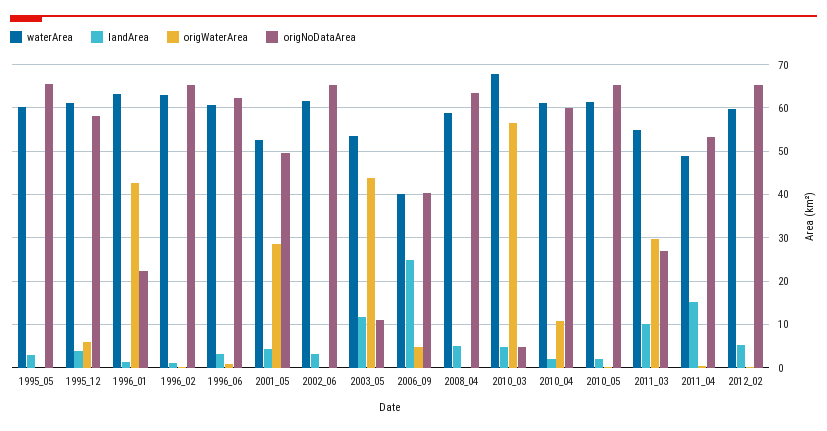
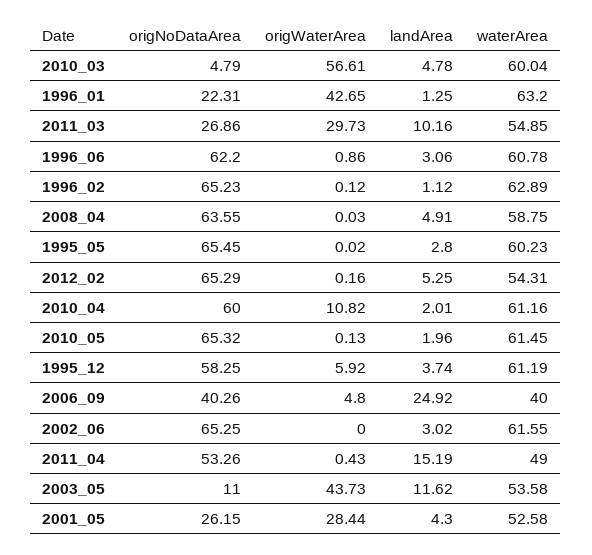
origNoDataArea, 2001_05: 50 -> 26.15
waterArea, 2010_03: 68 -> 60.04
waterArea, 2012_02: 60 -> 54.31

